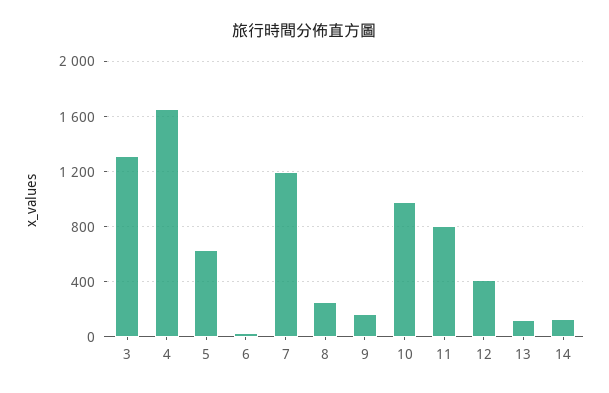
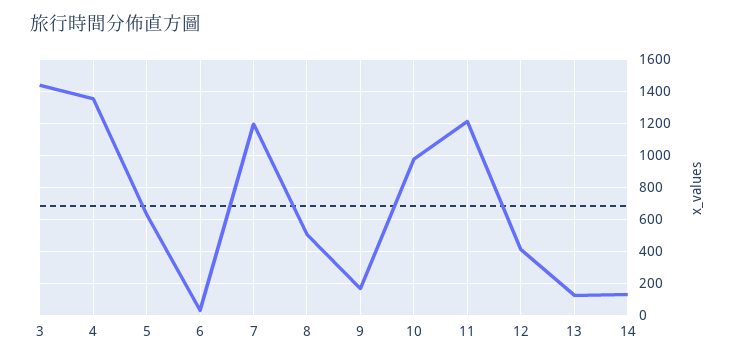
3: 1300 -> 1450
4: 1650 -> 1350
8: 250 -> 500
11: 800 -> 1200

